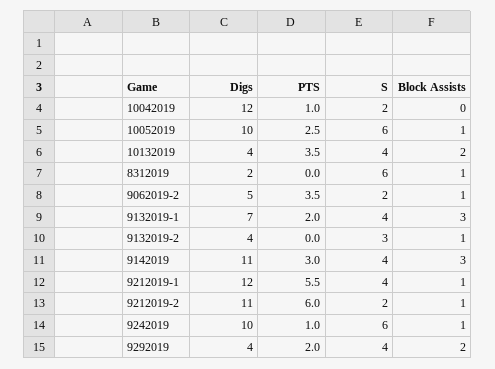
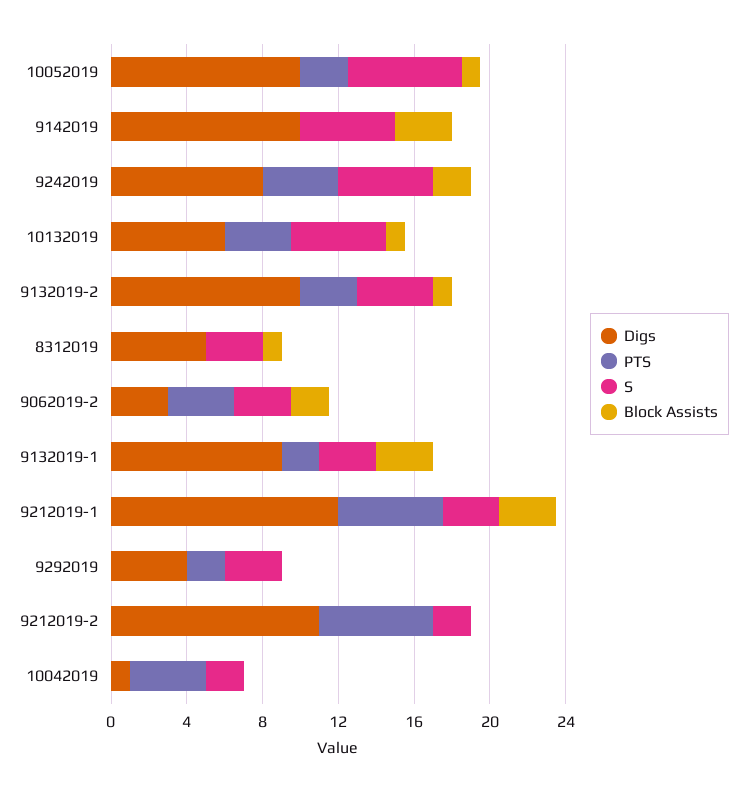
Digs, 10042019: 12 -> 1
PTS, 10042019: 1 -> 4
Digs, 10132019: 4 -> 6
S, 10132019: 4 -> 5
Block Assists, 10132019: 2 -> 1
Digs, 8312019: 2 -> 5
S, 8312019: 6 -> 3
Digs, 9062019-2: 5 -> 3
S, 9062019-2: 2 -> 3
Block Assists, 9062019-2: 1 -> 2
Digs, 9132019-1: 7 -> 9
S, 9132019-1: 4 -> 3
Digs, 9132019-2: 4 -> 10
PTS, 9132019-2: 0 -> 3
S, 9132019-2: 3 -> 4
Digs, 9142019: 11 -> 10
PTS, 9142019: 3 -> 0
S, 9142019: 4 -> 5
S, 9212019-1: 4 -> 3
Block Assists, 9212019-1: 1 -> 3
Block Assists, 9212019-2: 1 -> 0
Digs, 9242019: 10 -> 8
PTS, 9242019: 1 -> 4
S, 9242019: 6 -> 5
Block Assists, 9242019: 1 -> 2
S, 9292019: 4 -> 3
Block Assists, 9292019: 2 -> 0

